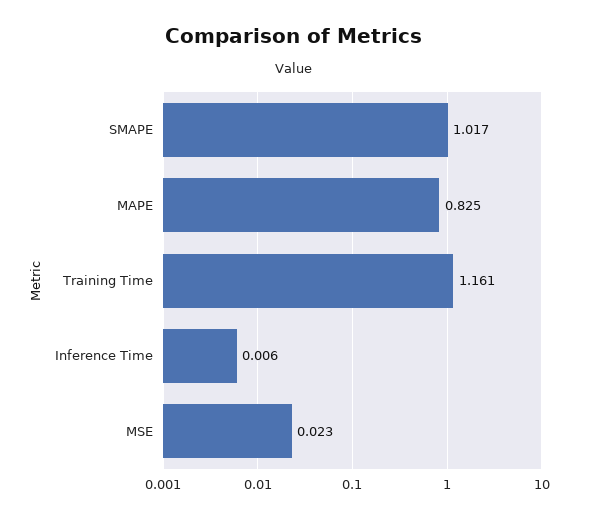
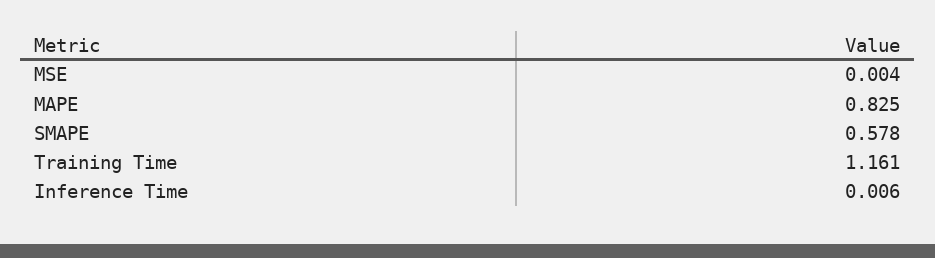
SMAPE: 1.017 -> 0.578
MSE: 0.023 -> 0.004

